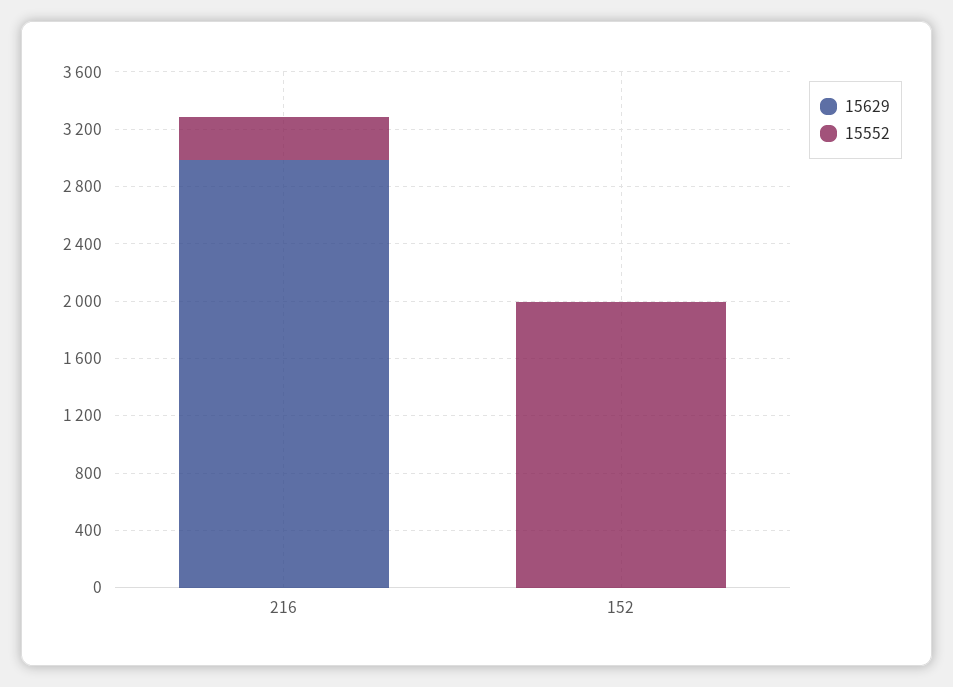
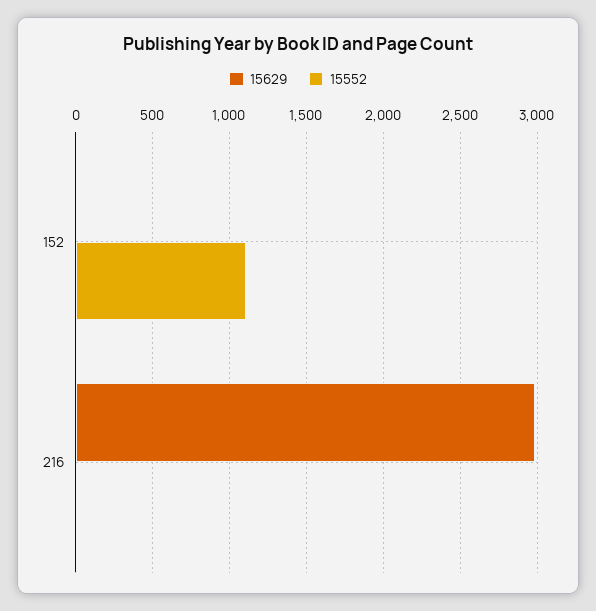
15552, 216: 300 -> 0
15552, 152: 2000 -> 1100

